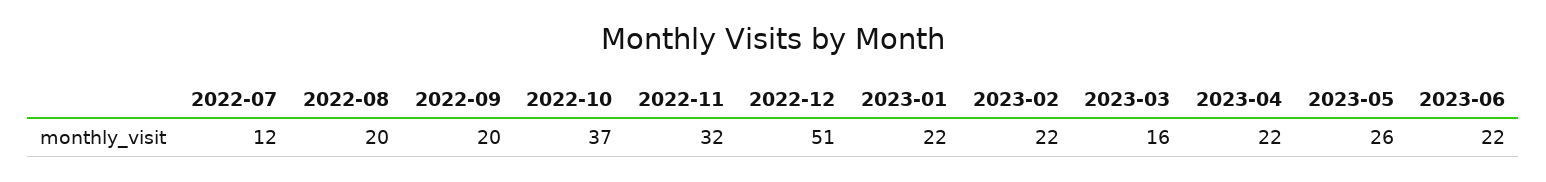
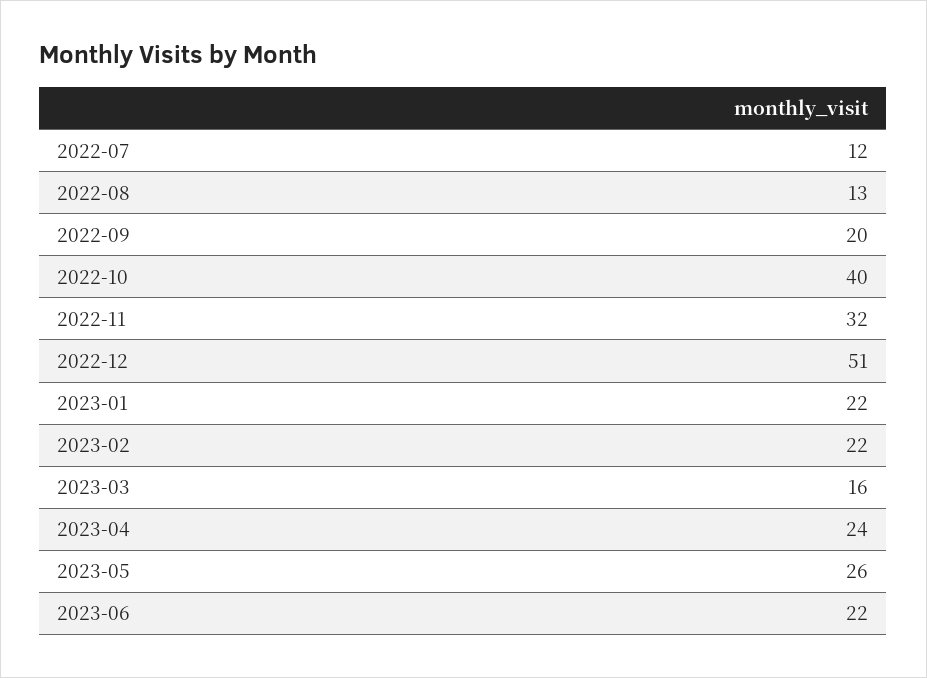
2022-08: 20 -> 13
2022-10: 37 -> 40
2023-04: 22 -> 24

